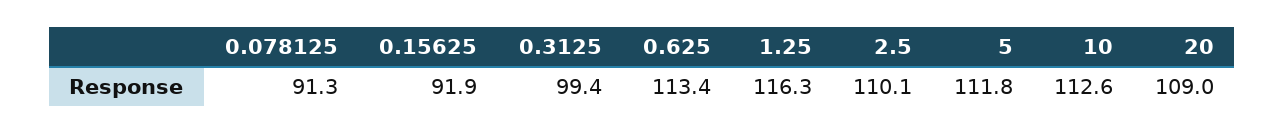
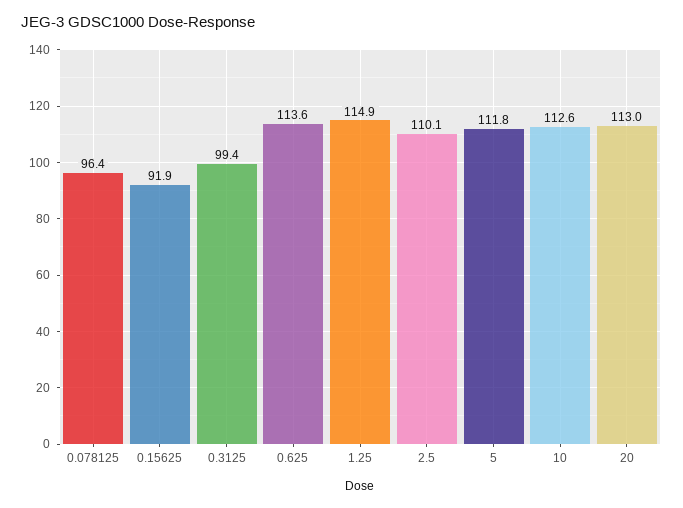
0.078125: 91.3 -> 96.4
0.625: 113.4 -> 113.6
1.25: 116.3 -> 114.9
20: 109 -> 113

